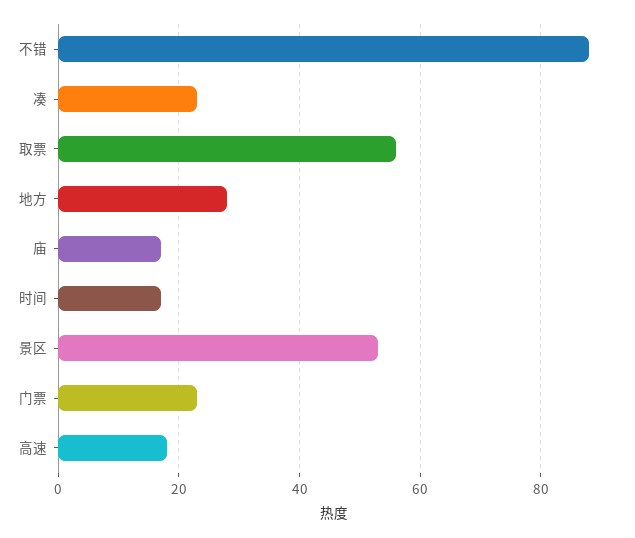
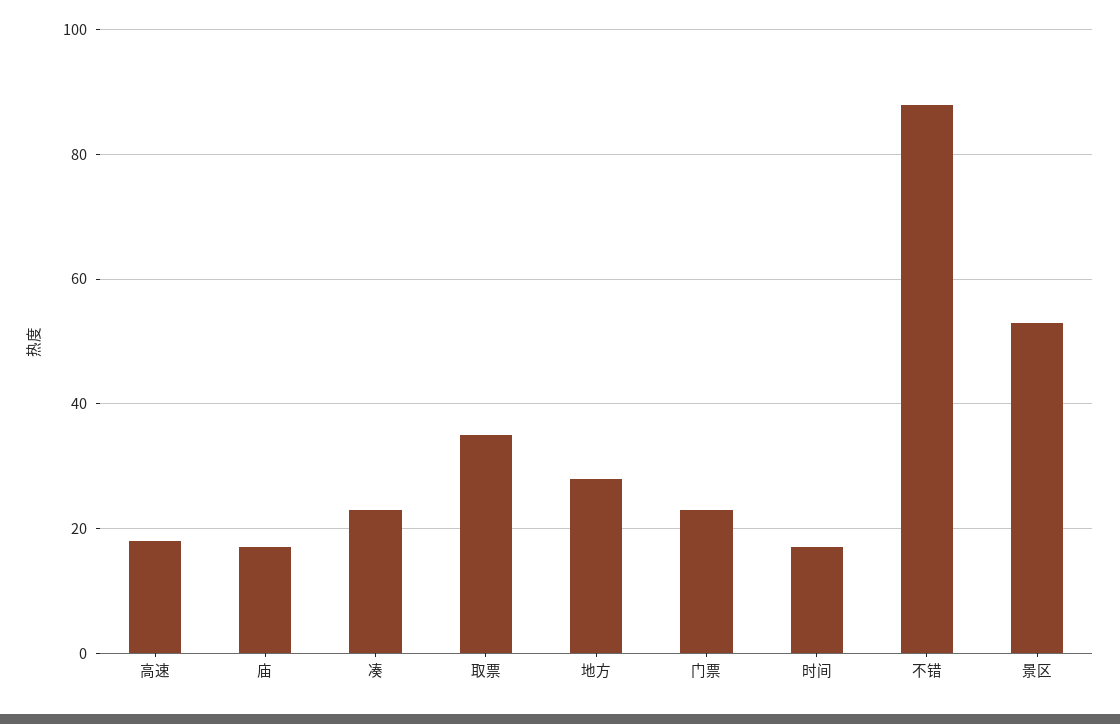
取票: 55 -> 35

